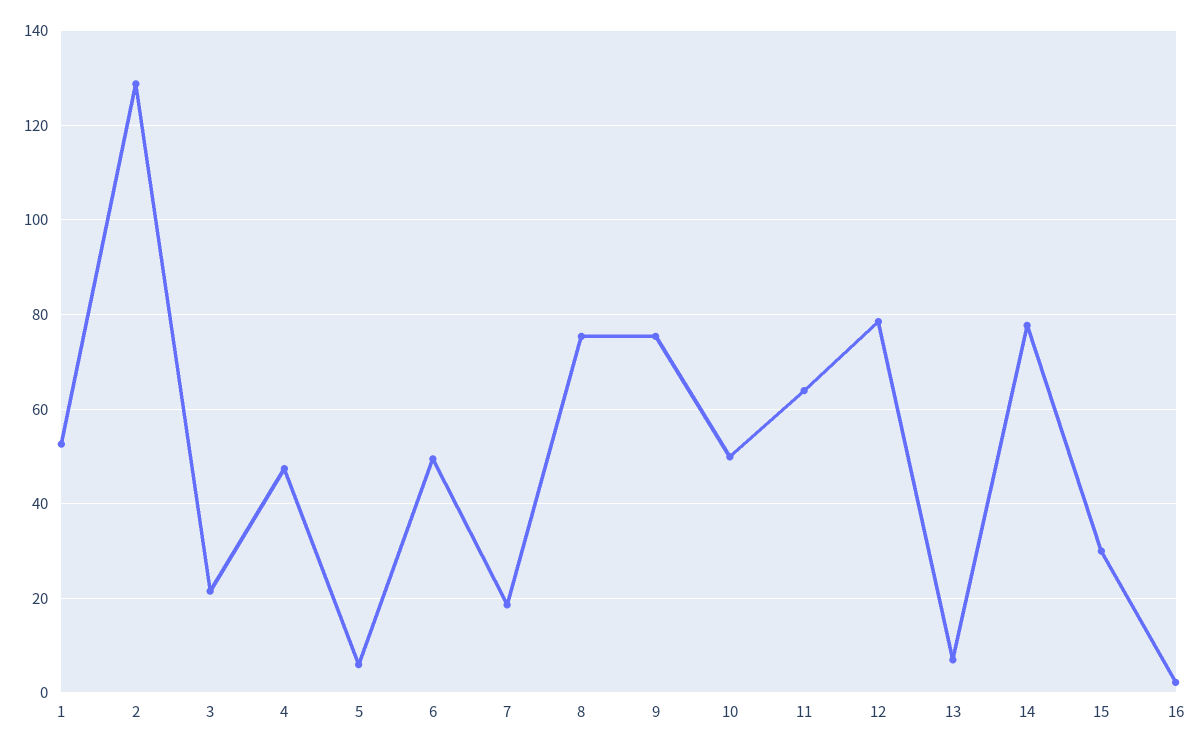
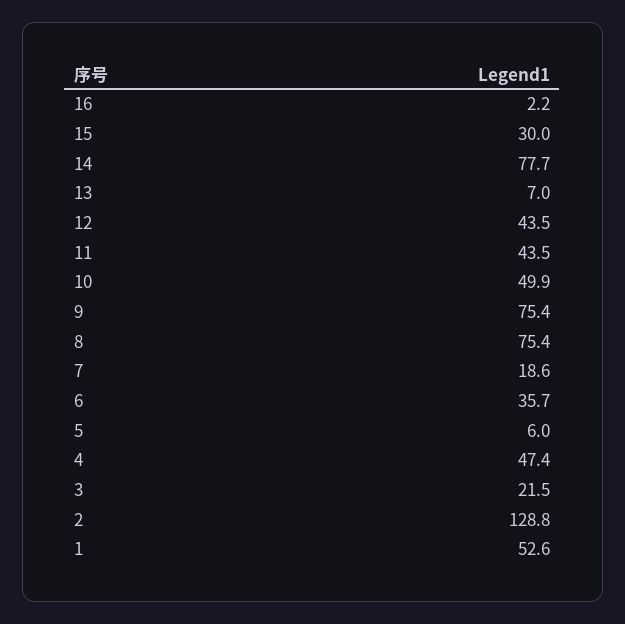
6: 50 -> 35.7
11: 64 -> 43.5
12: 78 -> 43.5

